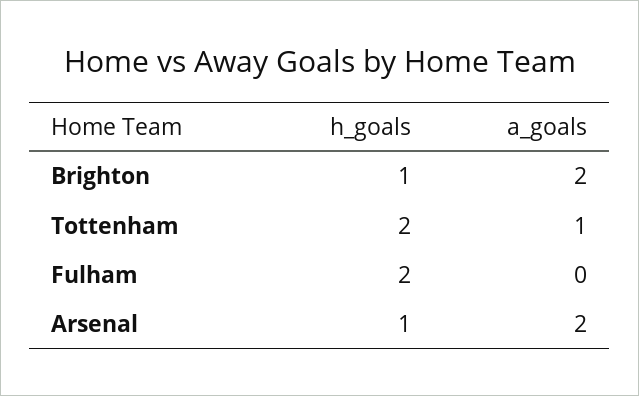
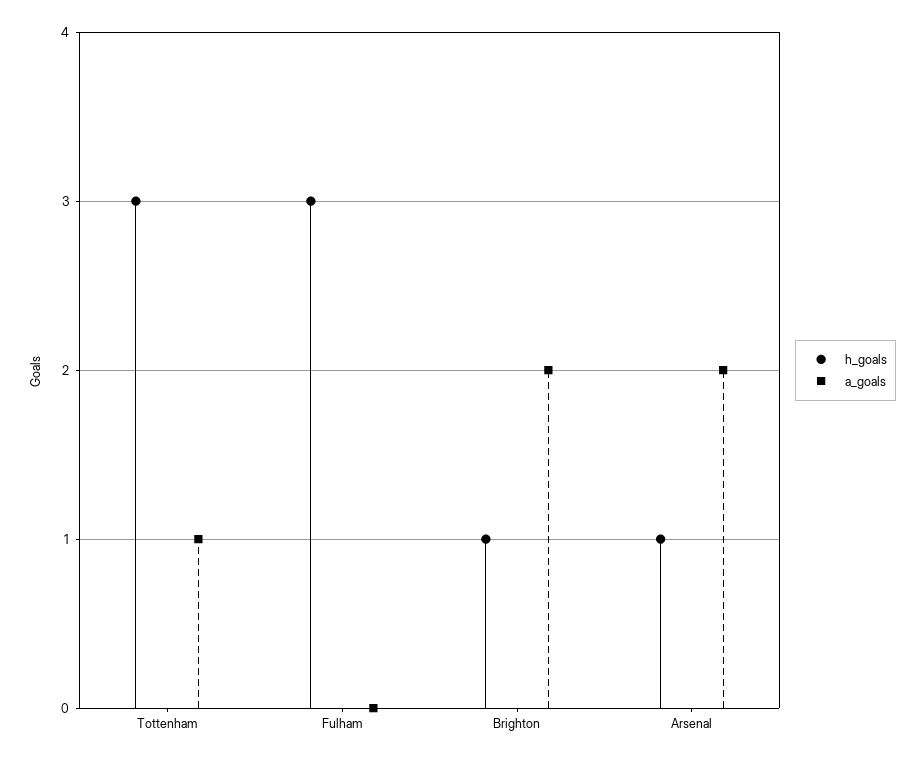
h_goals, Tottenham: 2 -> 3
h_goals, Fulham: 2 -> 3

